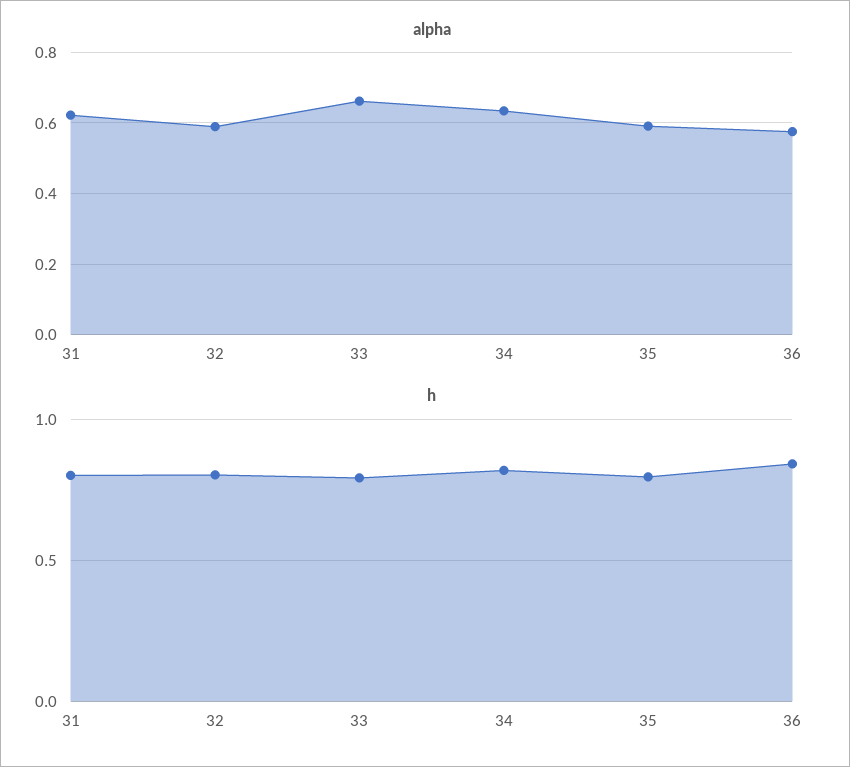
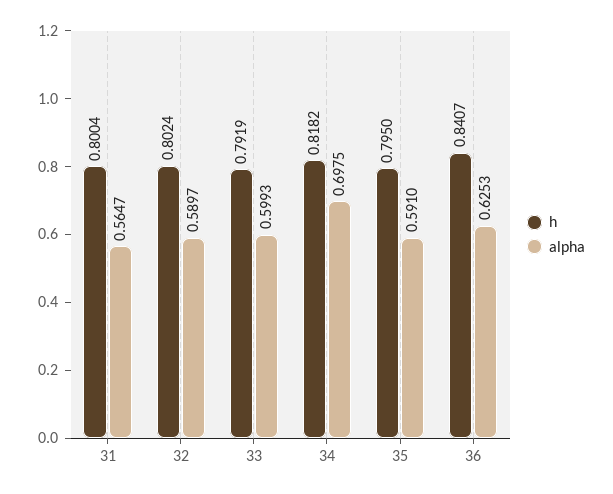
alpha, 31: 0.62 -> 0.5647
alpha, 33: 0.66 -> 0.5993
alpha, 34: 0.64 -> 0.6975
alpha, 36: 0.58 -> 0.6253

